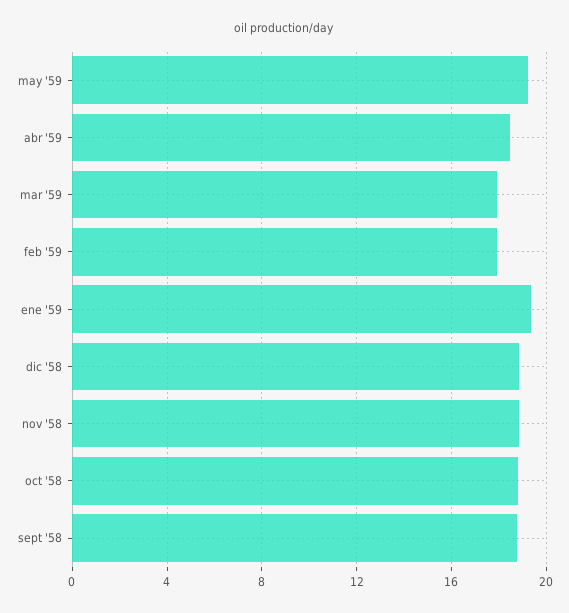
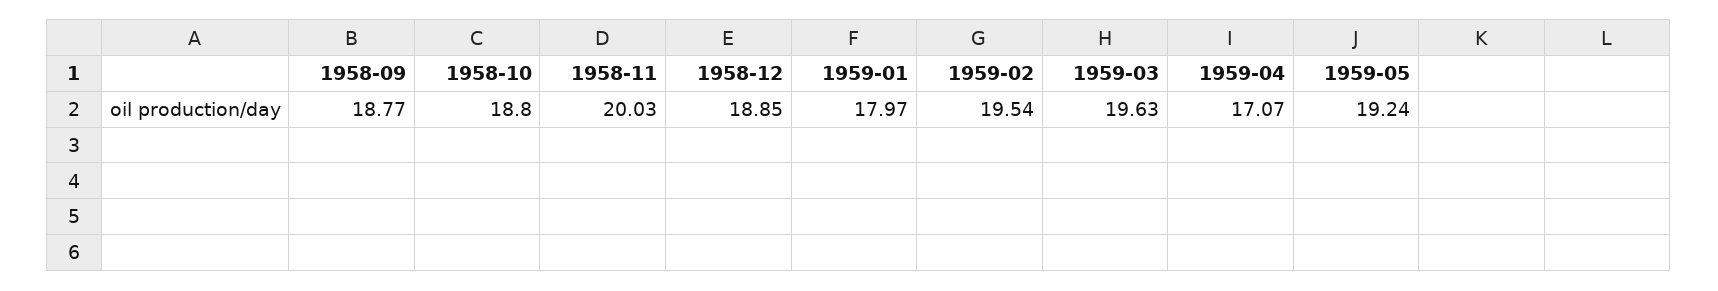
abr '59: 18.5 -> 17.07
mar '59: 18 -> 19.63
feb '59: 18 -> 19.54
ene '59: 19.5 -> 17.97
nov '58: 19 -> 20.03

